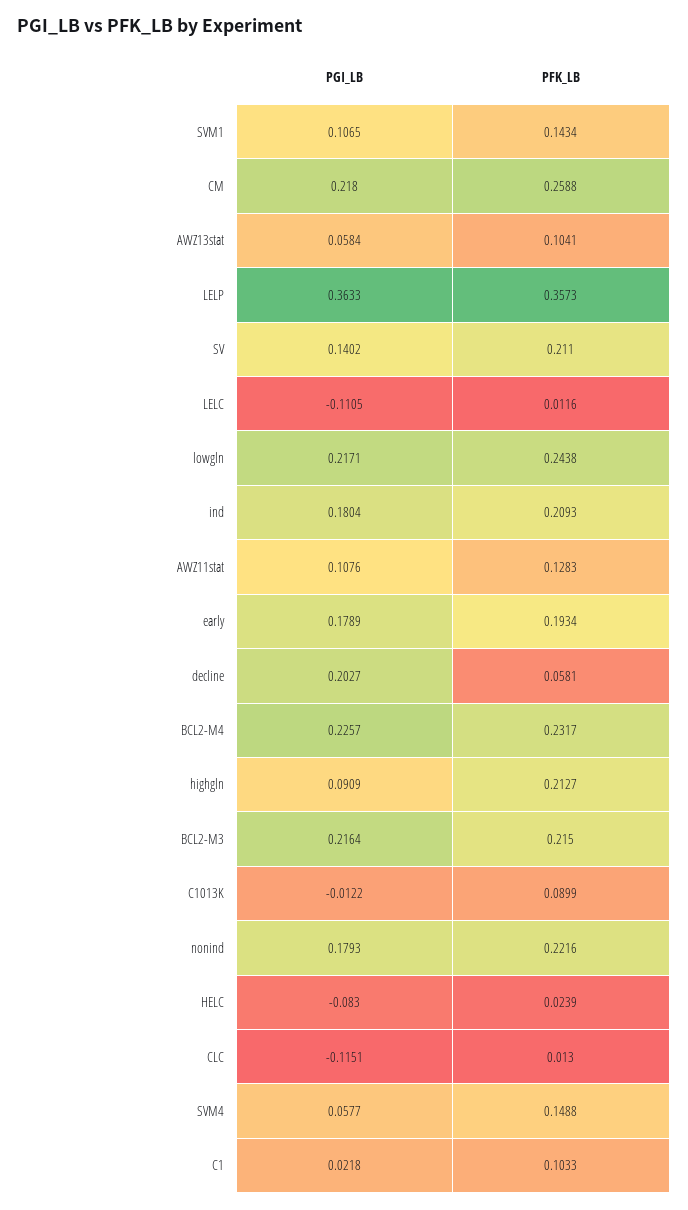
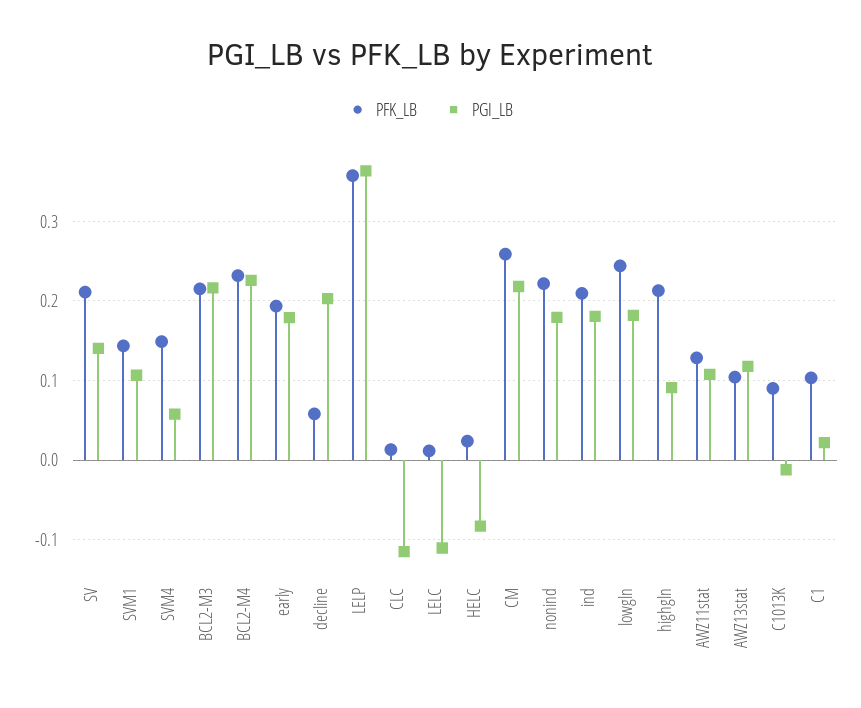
PGI_LB, AWZ13stat: 0.0584 -> 0.12
PGI_LB, lowgln: 0.2171 -> 0.18

